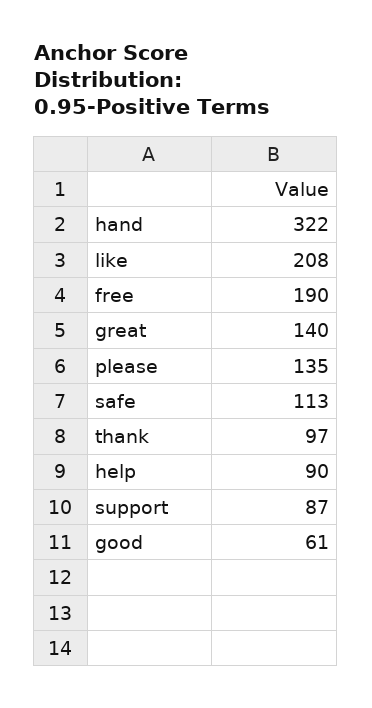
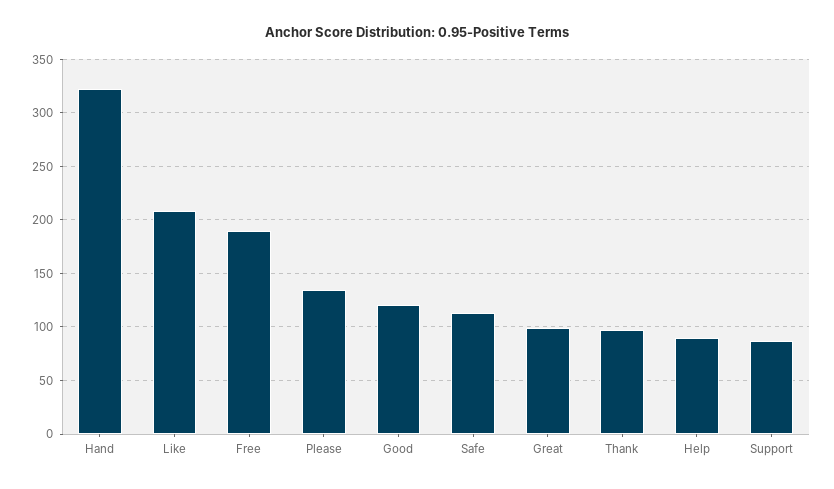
great: 140 -> 100
good: 61 -> 120

